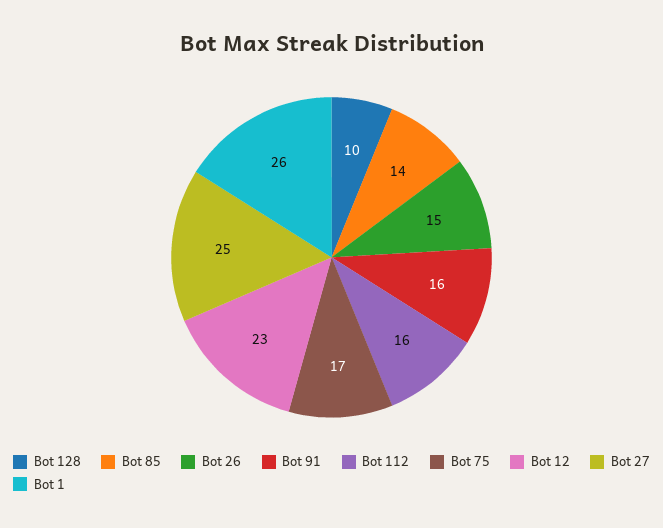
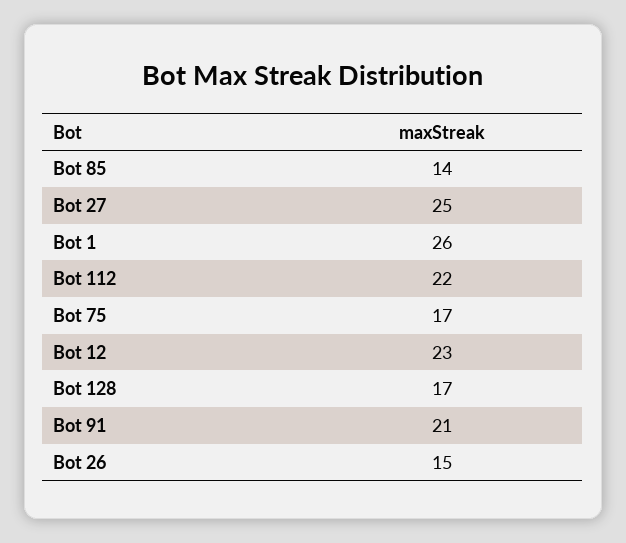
Bot 128: 10 -> 17
Bot 91: 16 -> 21
Bot 112: 16 -> 22

